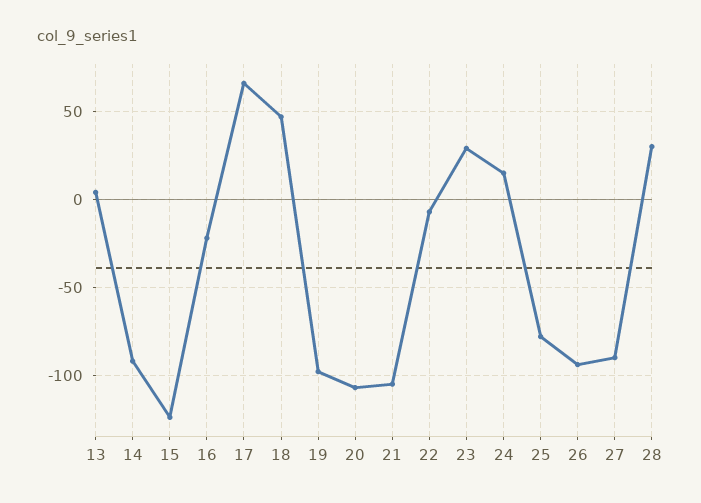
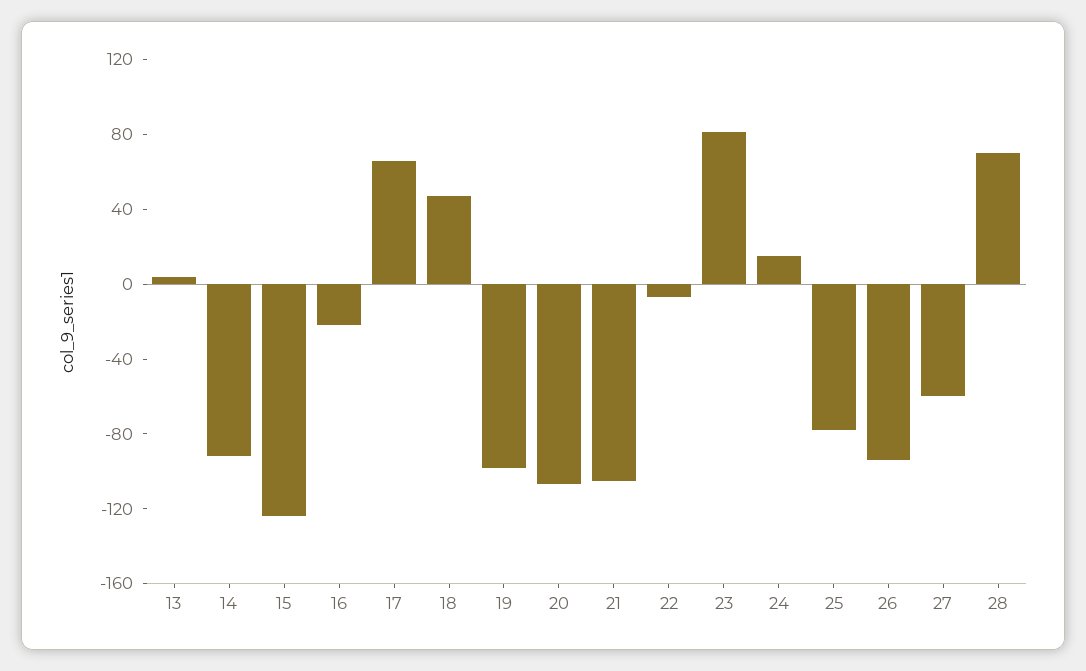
23: 30 -> 80
27: -90 -> -60
28: 30 -> 70

